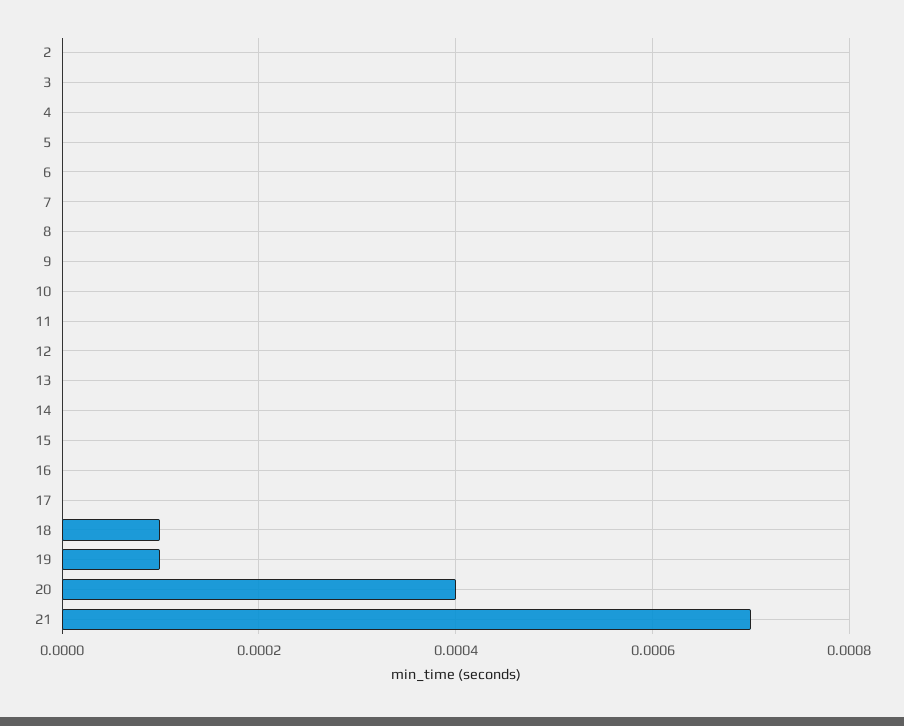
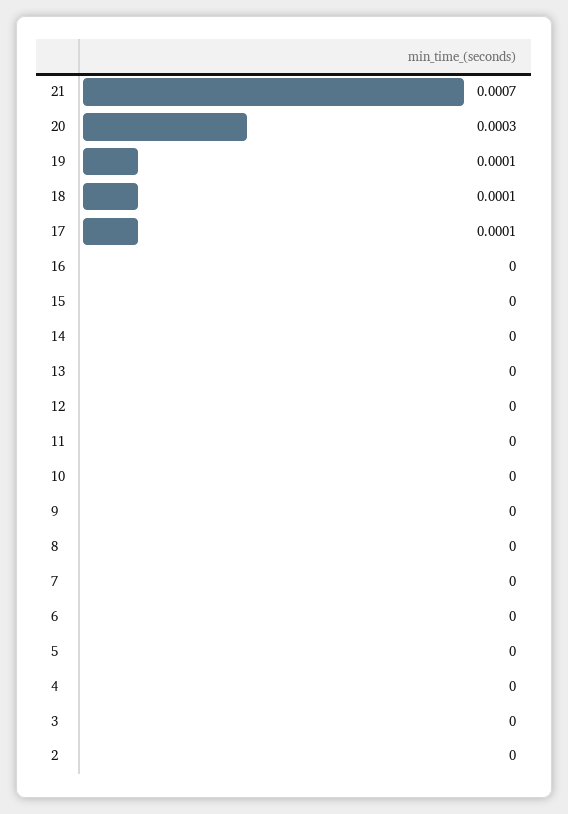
17: 0 -> 0.0001
20: 0.0004 -> 0.0003

